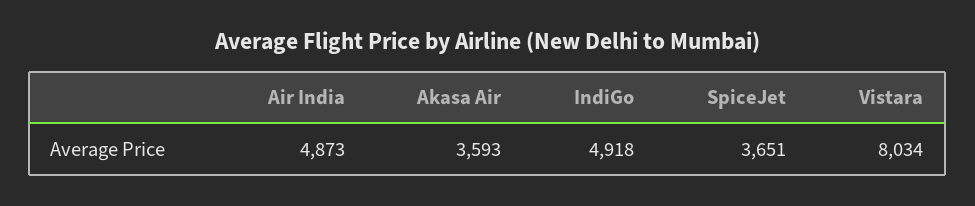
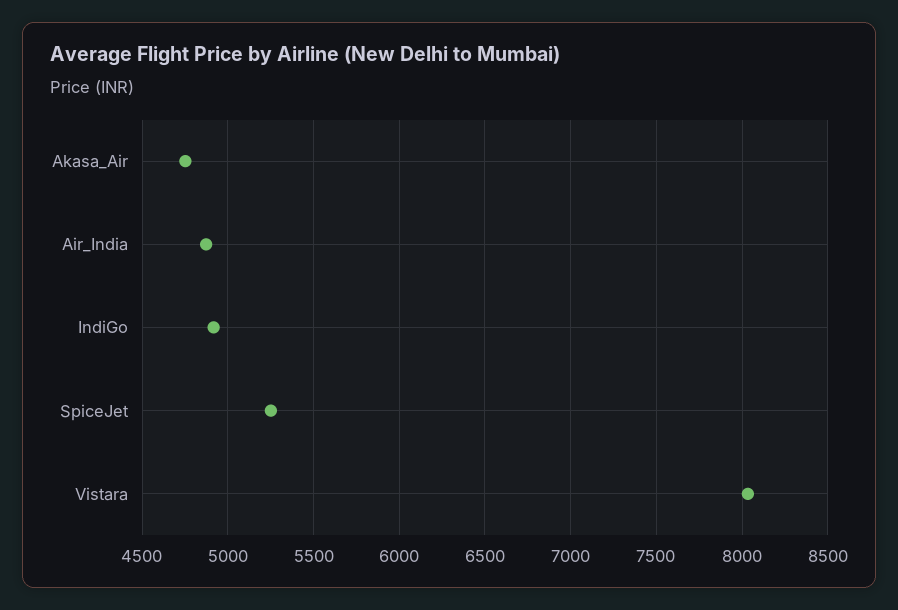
Akasa Air: 3593 -> 4750
SpiceJet: 3651 -> 5250

